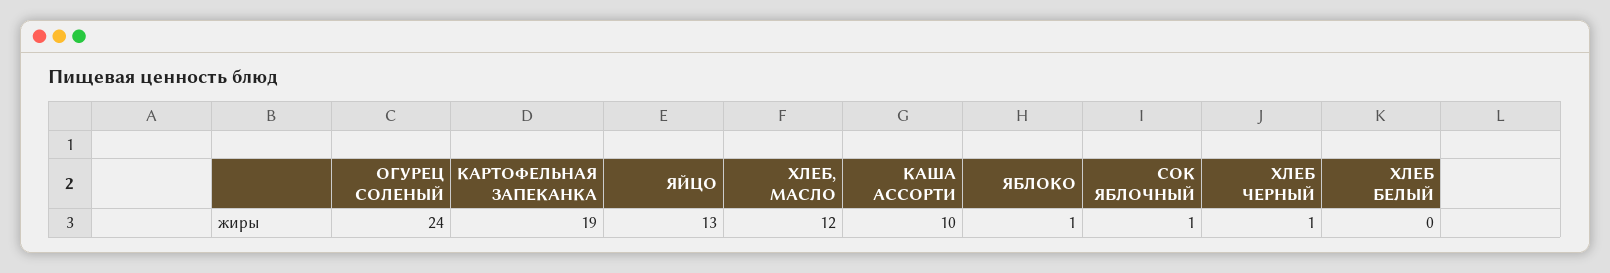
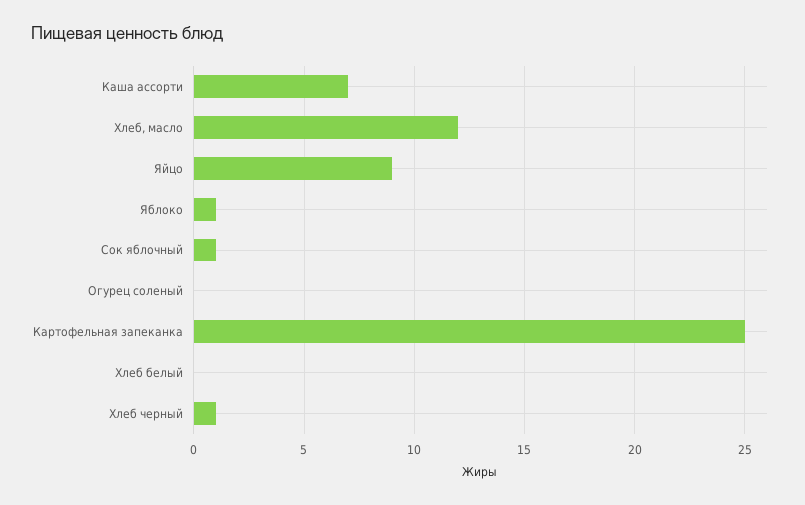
ОГУРЕЦ СОЛЕНЫЙ: 24 -> 0
КАРТОФЕЛЬНАЯ ЗАПЕКАНКА: 19 -> 25
ЯЙЦО: 13 -> 9
КАША АССОРТИ: 10 -> 7

